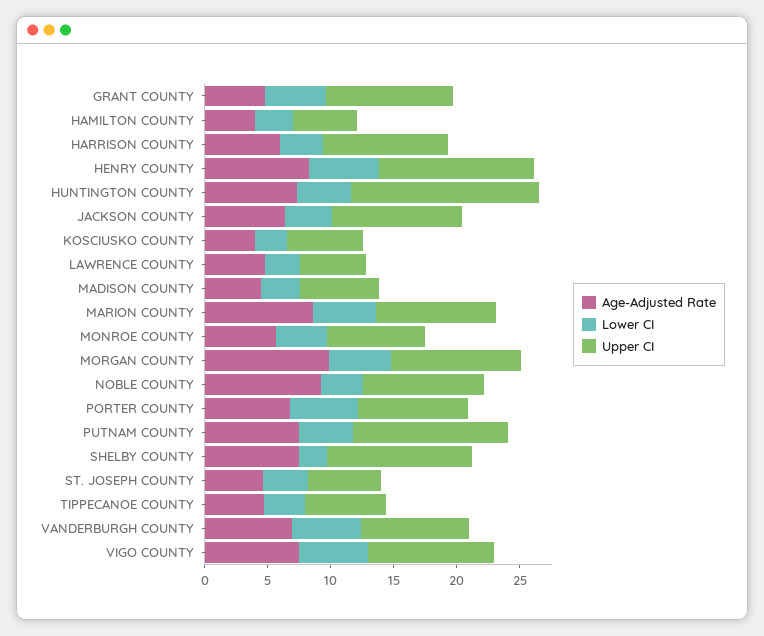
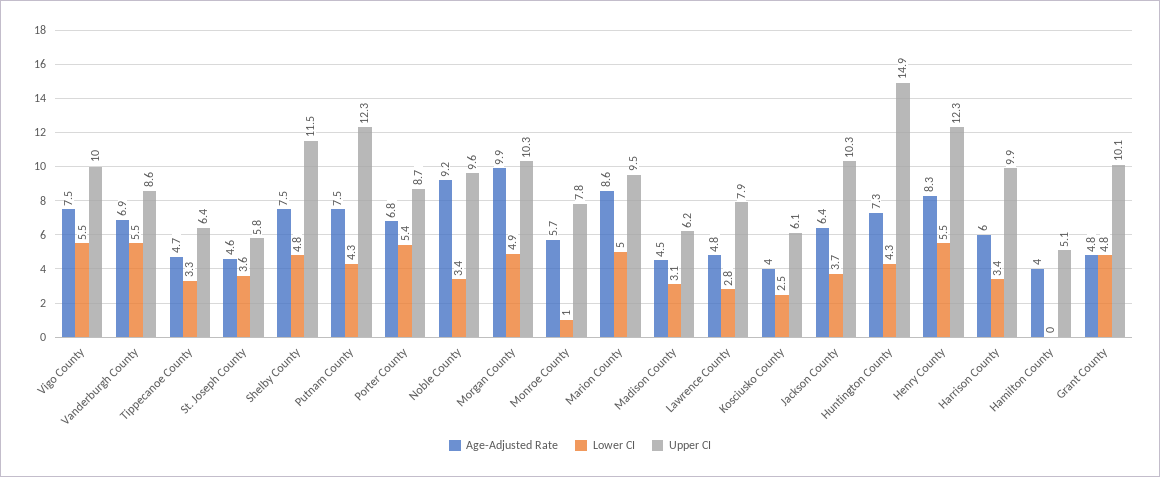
Lower CI, HAMILTON COUNTY: 3 -> 0
Upper CI, LAWRENCE COUNTY: 5 -> 7.9
Lower CI, MONROE COUNTY: 4 -> 1
Lower CI, SHELBY COUNTY: 2 -> 4.8

